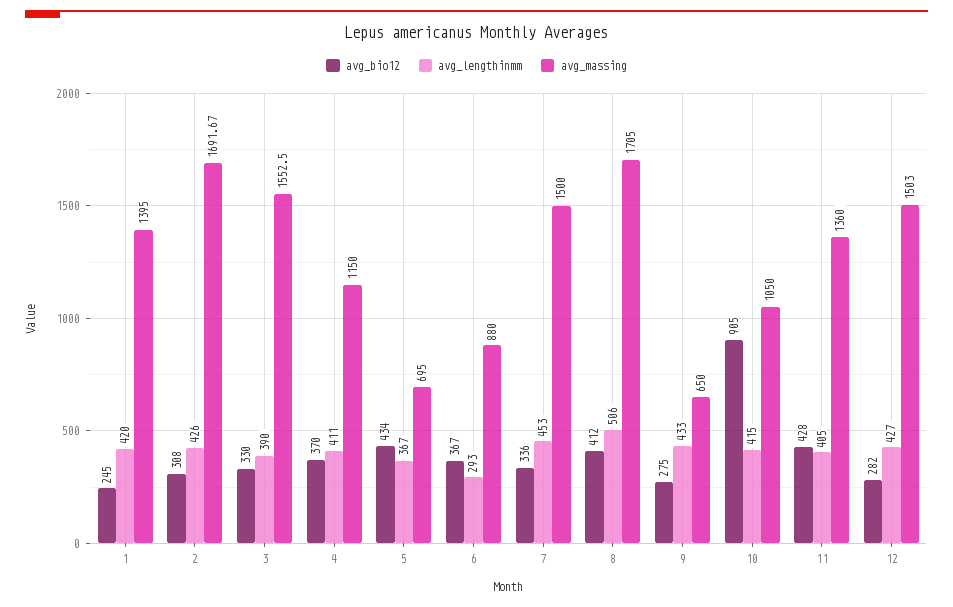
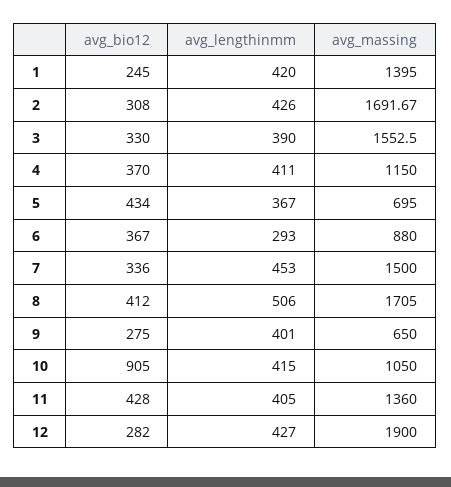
avg_lengthinmm, 9: 433 -> 401
avg_massing, 12: 1503 -> 1900

